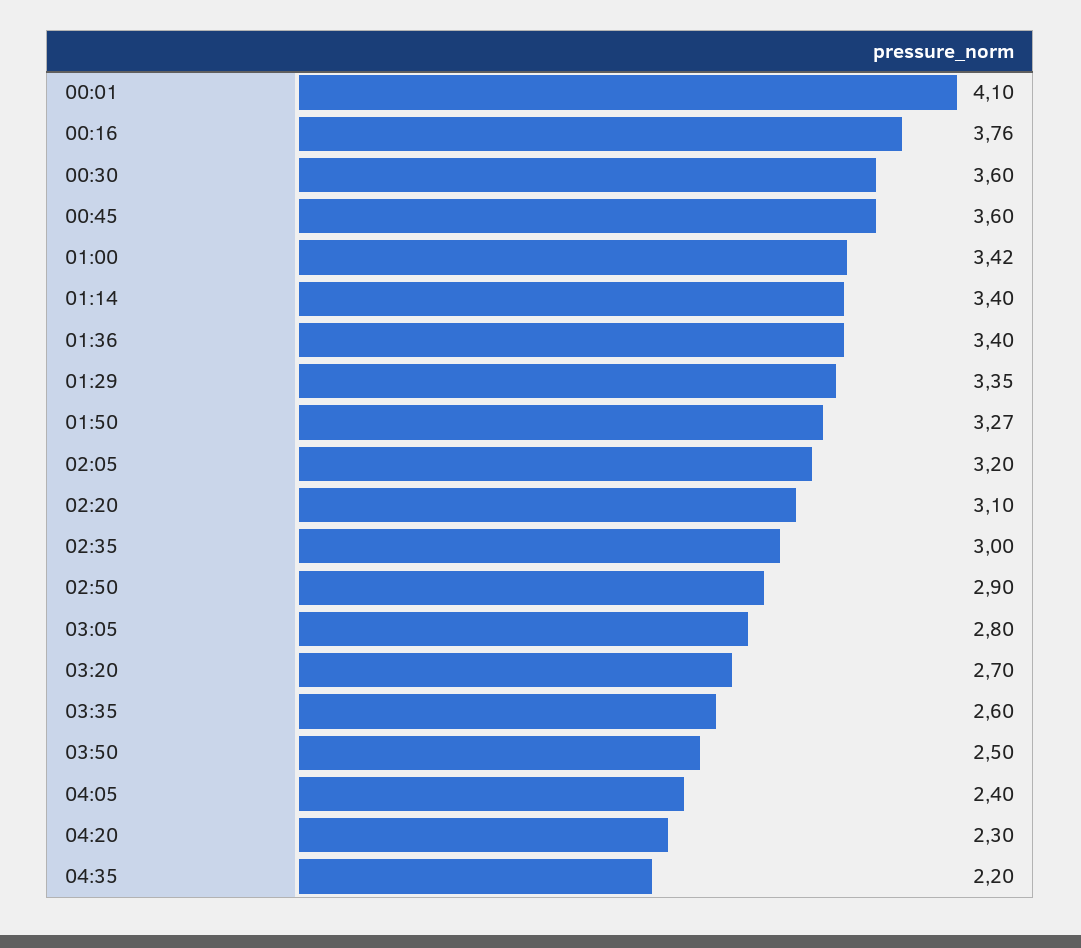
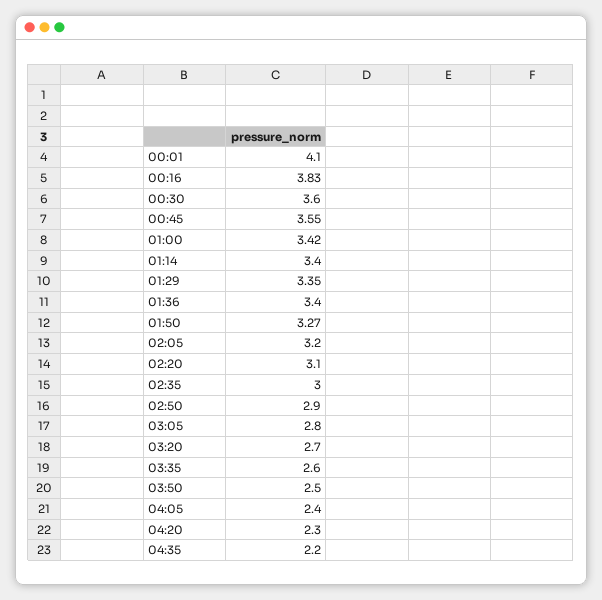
00:16: 3.76 -> 3.83
00:45: 3.6 -> 3.55

